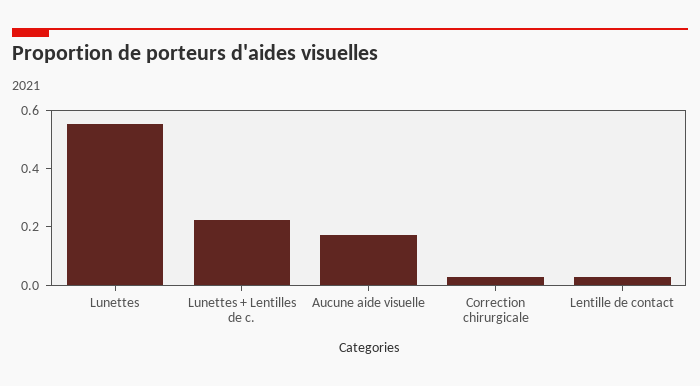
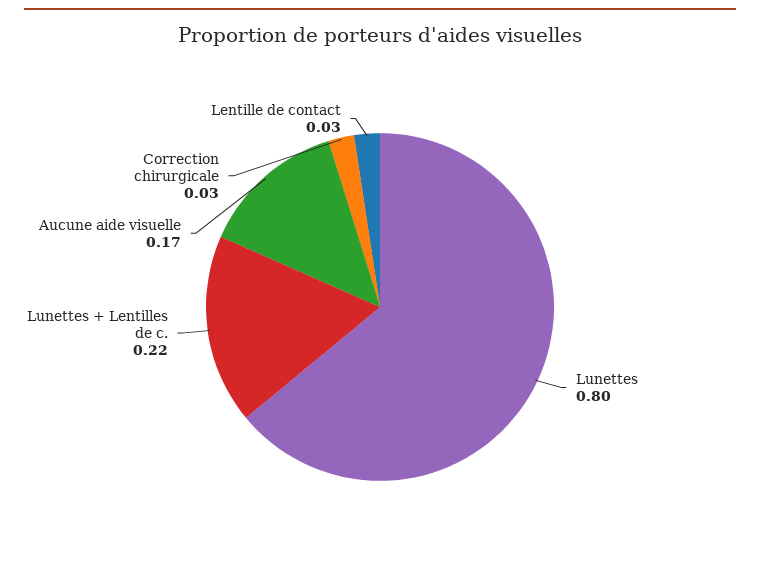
Lunettes: 0.55 -> 0.8

